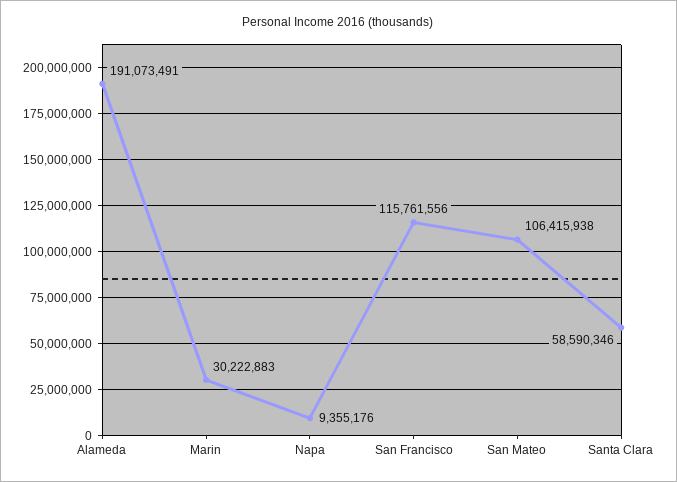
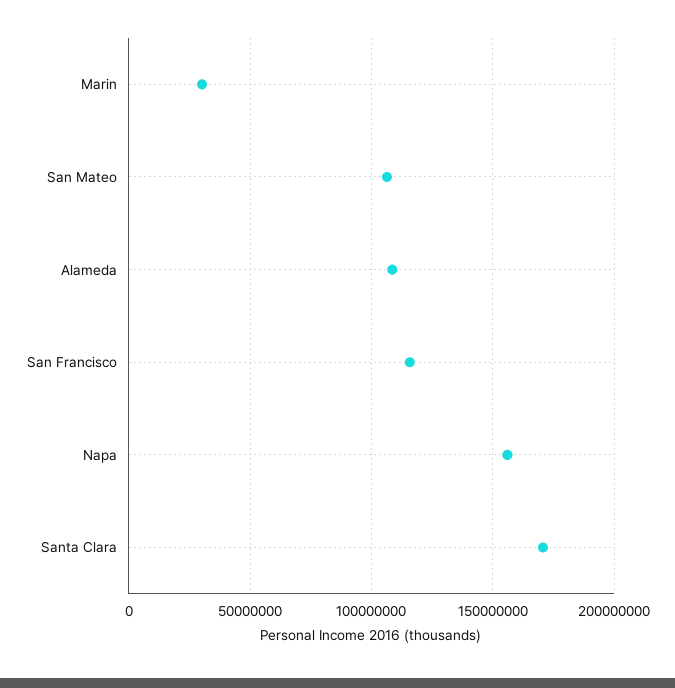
Alameda: 191073491 -> 110000000
Napa: 9355176 -> 155000000
Santa Clara: 58590346 -> 170000000

